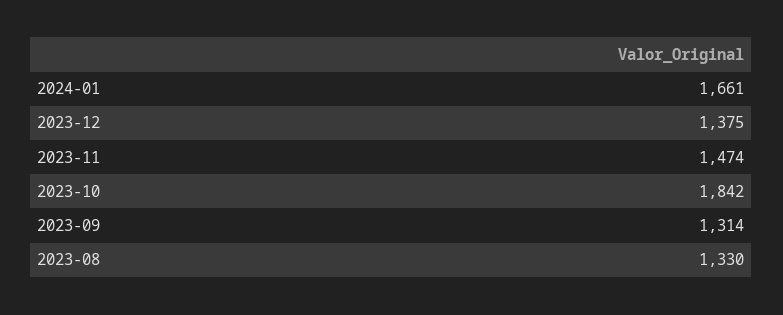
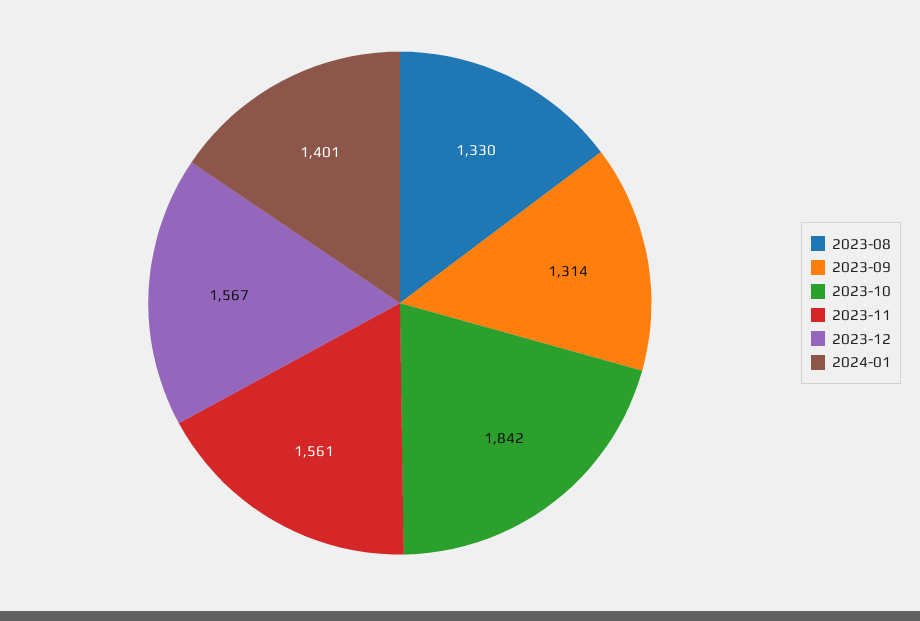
2024-01: 1661 -> 1401
2023-12: 1375 -> 1567
2023-11: 1474 -> 1561

